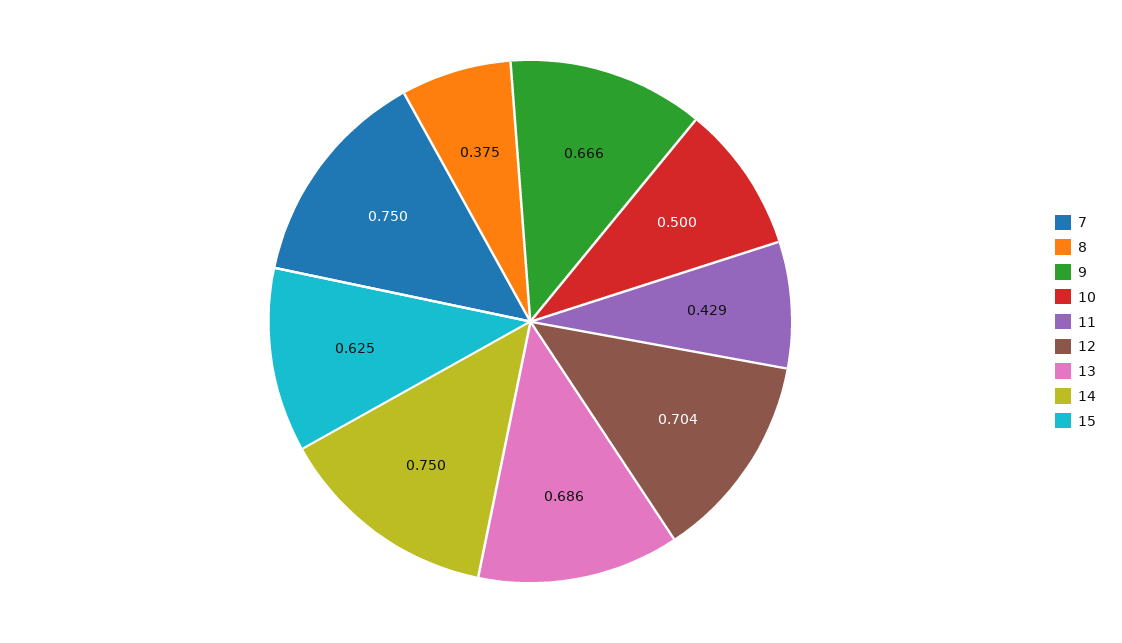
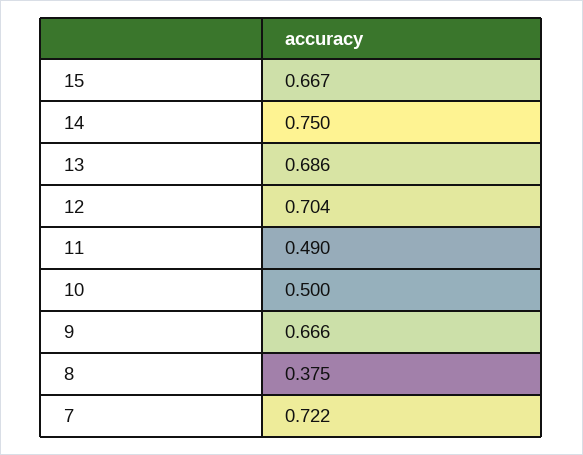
7: 0.75 -> 0.722
11: 0.429 -> 0.49
15: 0.625 -> 0.667

